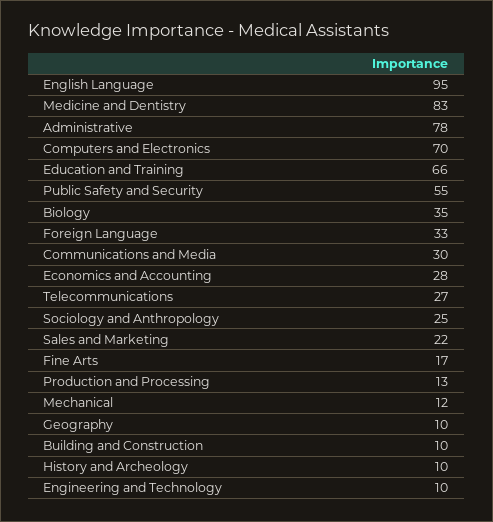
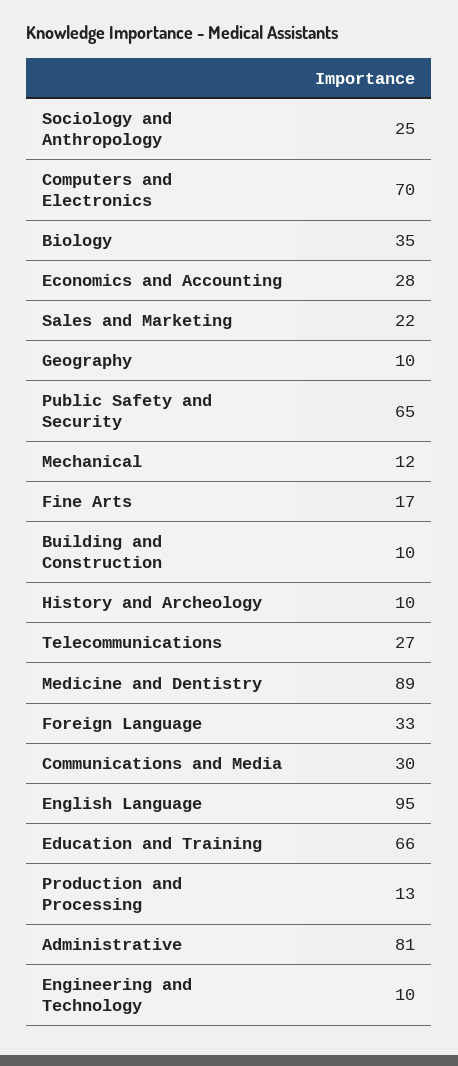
Medicine and Dentistry: 83 -> 89
Administrative: 78 -> 81
Public Safety and Security: 55 -> 65

